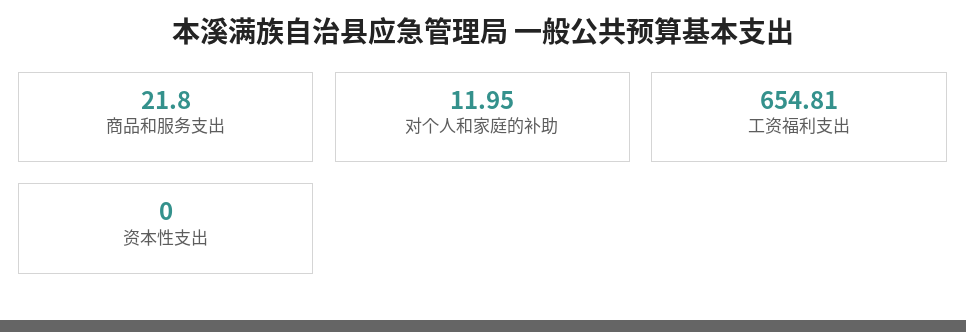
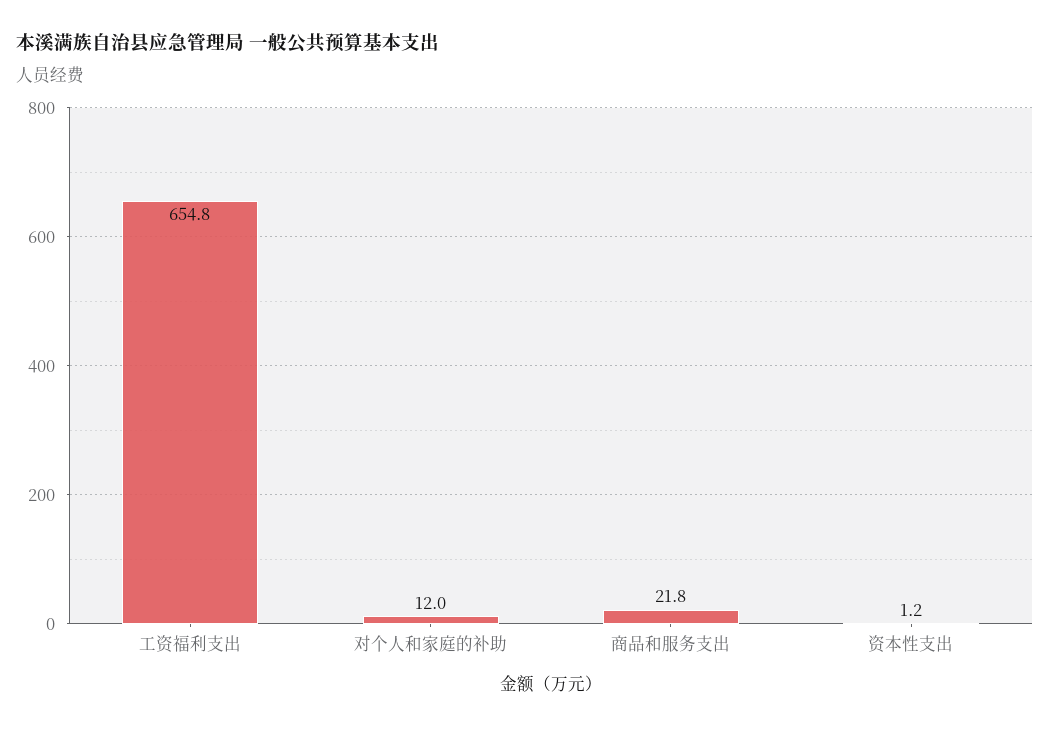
资本性支出: 0 -> 1.2

